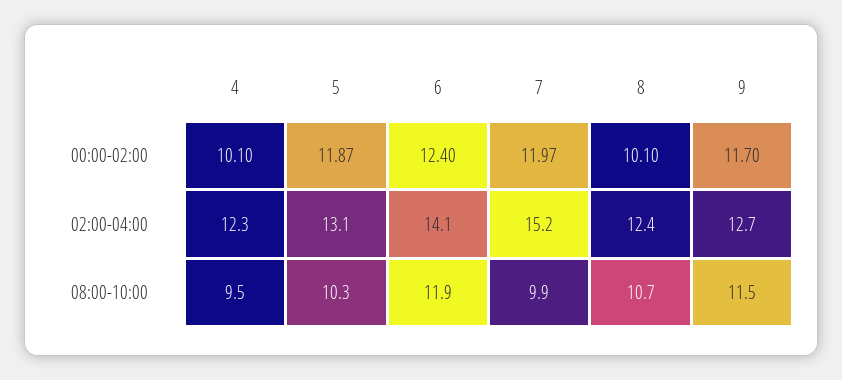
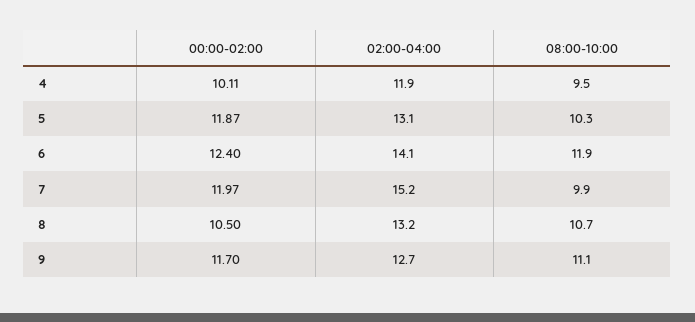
4, 00:00-02:00: 10.1 -> 10.11
8, 00:00-02:00: 10.1 -> 10.5
4, 02:00-04:00: 12.3 -> 11.9
8, 02:00-04:00: 12.4 -> 13.2
9, 08:00-10:00: 11.5 -> 11.1

